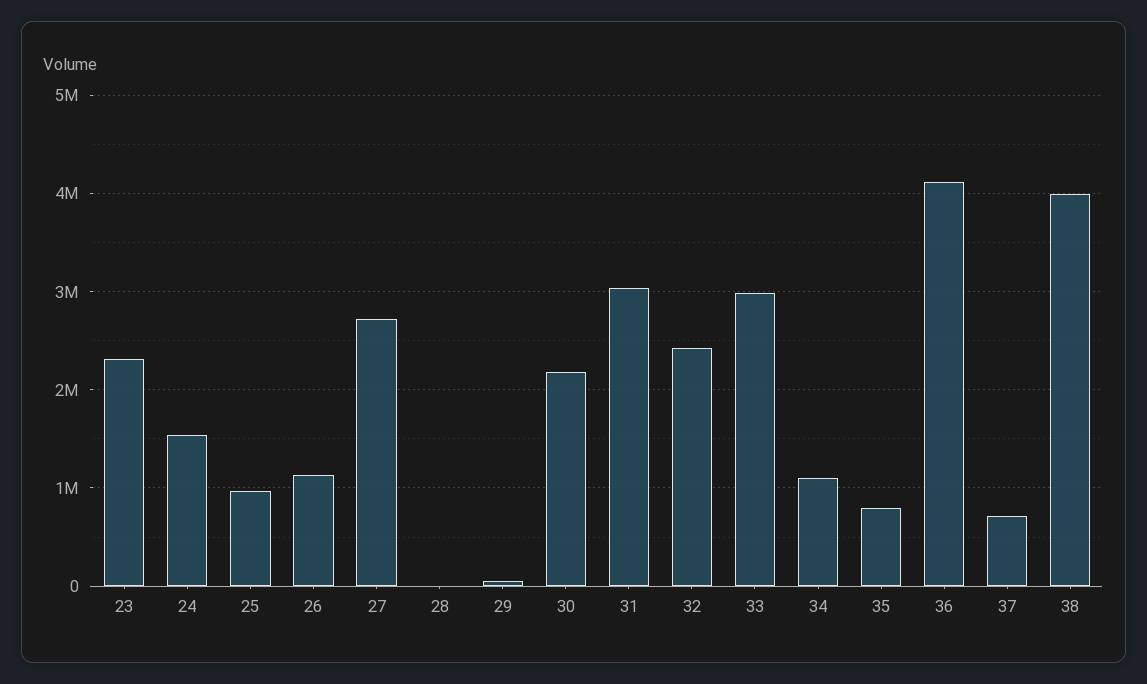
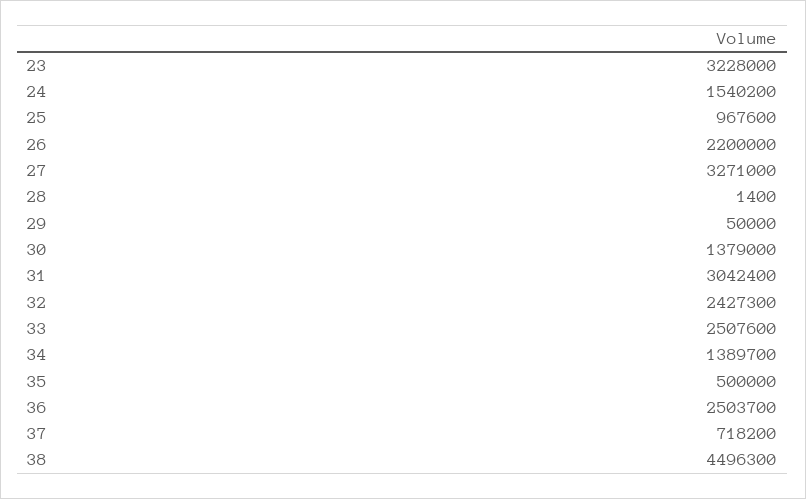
23: 2300000 -> 3228000
26: 1100000 -> 2200000
27: 2700000 -> 3271000
30: 2200000 -> 1379000
33: 3000000 -> 2507600
34: 1100000 -> 1389700
35: 800000 -> 500000
36: 4100000 -> 2503700
38: 4000000 -> 4496300

